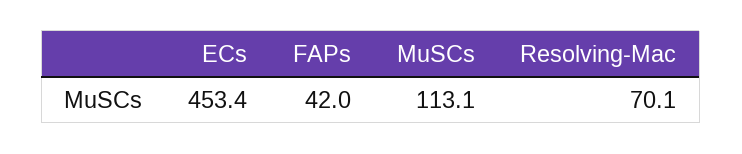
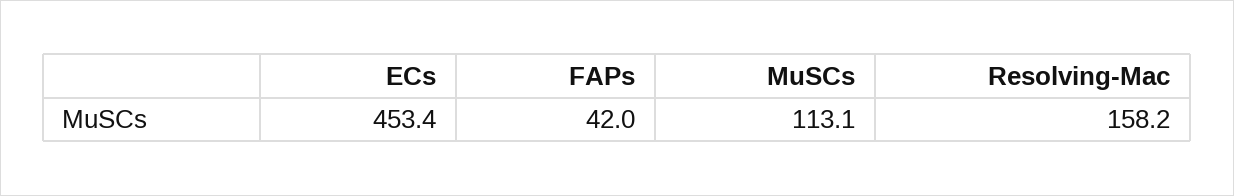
Resolving-Mac: 70.1 -> 158.2

